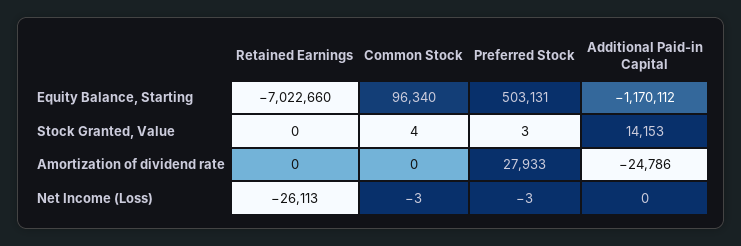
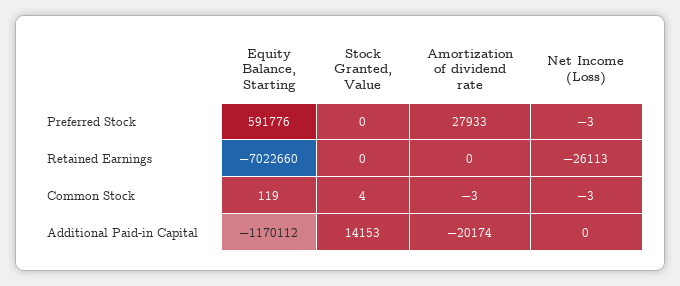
Common Stock, Equity Balance, Starting: 96340 -> 119
Preferred Stock, Equity Balance, Starting: 503131 -> 591776
Preferred Stock, Stock Granted, Value: 3 -> 0
Common Stock, Amortization of dividend rate: 0 -> -3
Additional Paid-in Capital, Amortization of dividend rate: -24786 -> -20174

